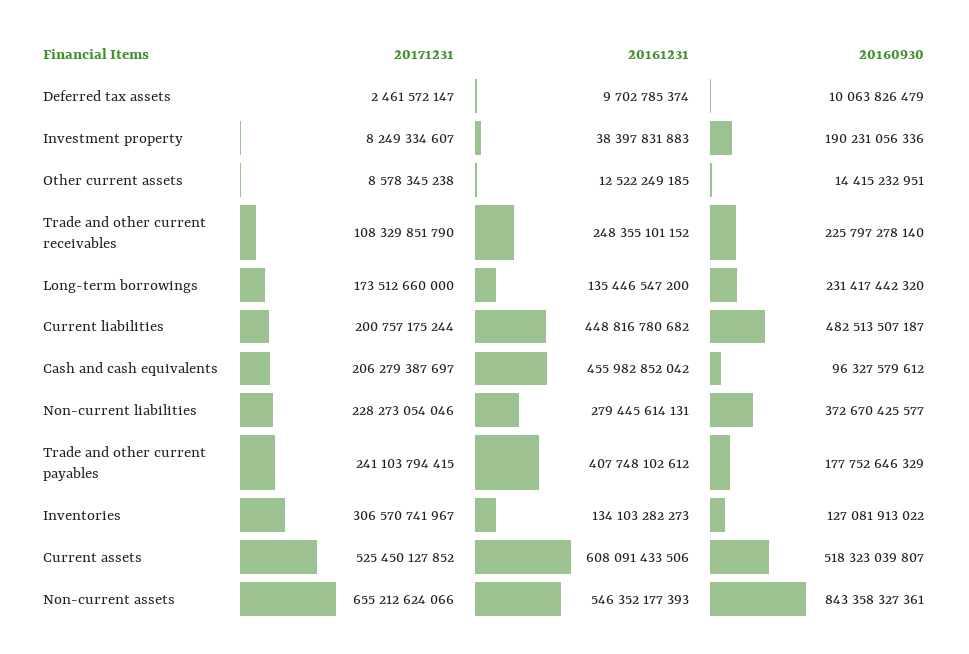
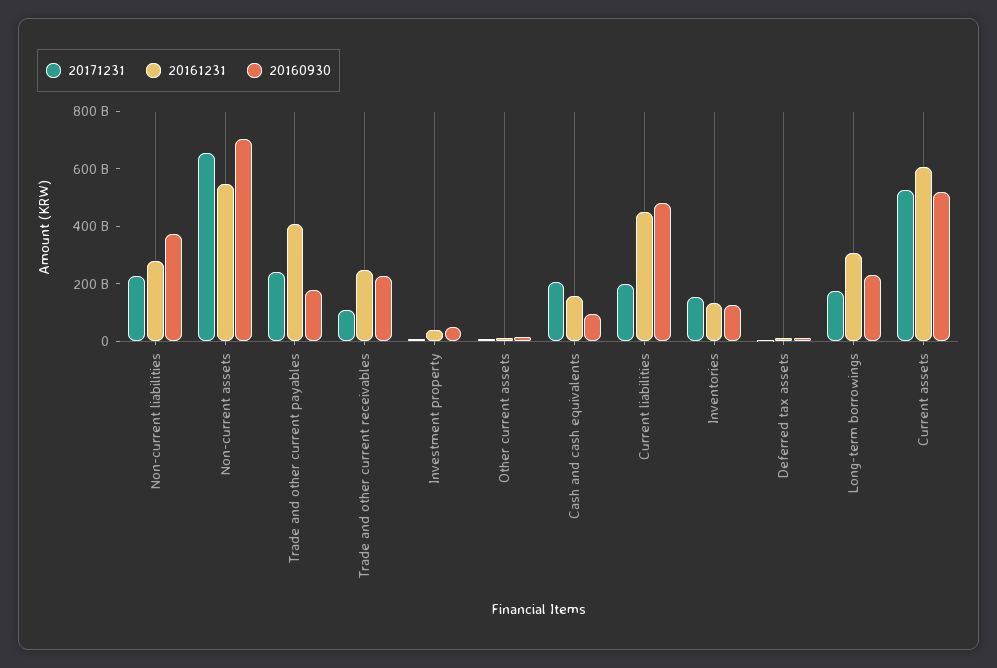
20160930, Investment property: 190231056336 -> 50000000000
20161231, Long-term borrowings: 135446547200 -> 300000000000
20161231, Cash and cash equivalents: 455982852042 -> 150000000000
20171231, Inventories: 306570741967 -> 150000000000
20160930, Non-current assets: 843358327361 -> 700000000000

